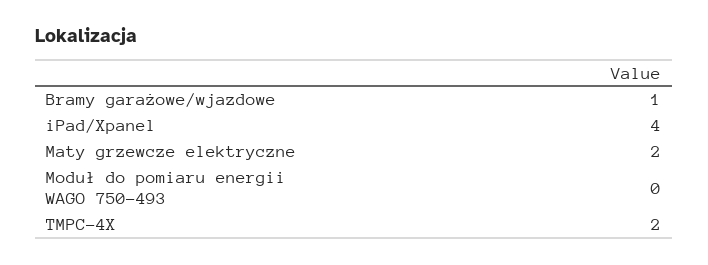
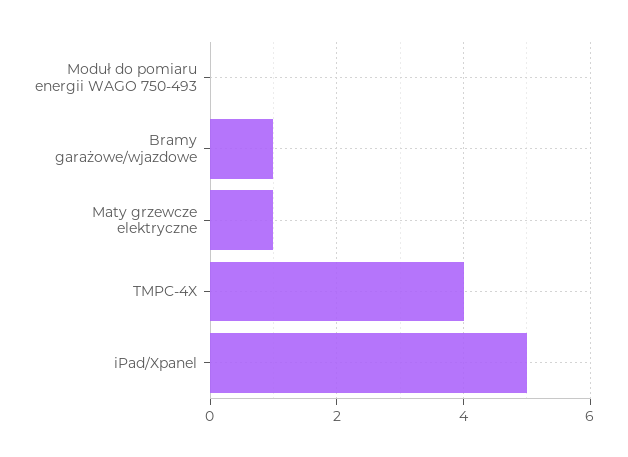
iPad/Xpanel: 4 -> 5
Maty grzewcze elektryczne: 2 -> 1
TMPC-4X: 2 -> 4

